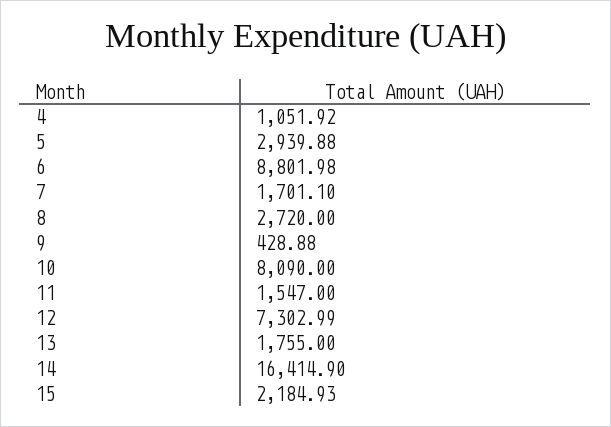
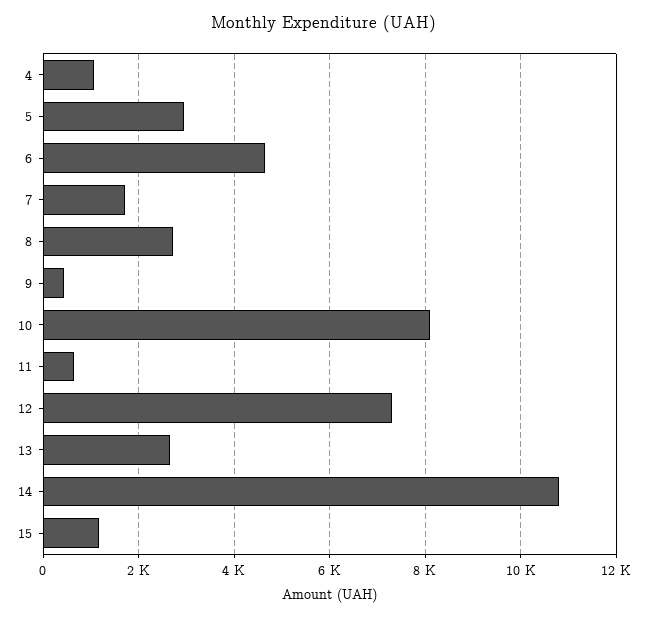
6: 8801.98 -> 4600
11: 1547 -> 600
13: 1755 -> 2600
14: 16414.9 -> 10800
15: 2184.93 -> 1200

